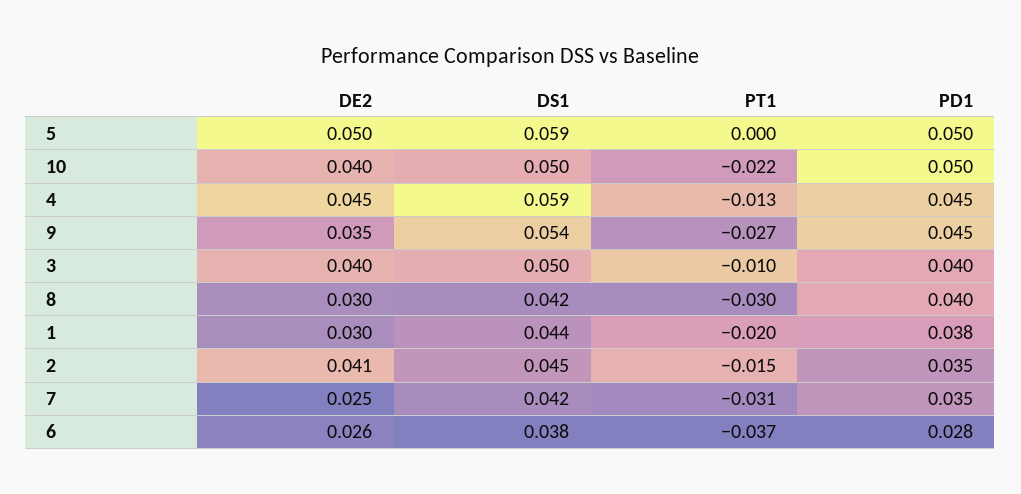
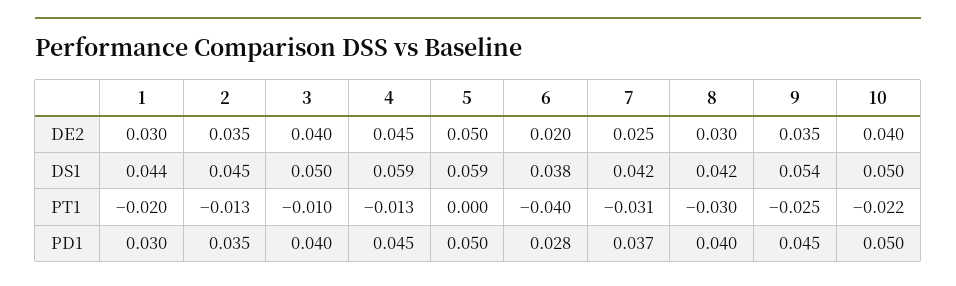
PT1, 9: -0.027 -> -0.025
PD1, 1: 0.038 -> 0.03
DE2, 2: 0.041 -> 0.035
PT1, 2: -0.015 -> -0.013
PD1, 7: 0.035 -> 0.037
DE2, 6: 0.026 -> 0.02
PT1, 6: -0.037 -> -0.04

